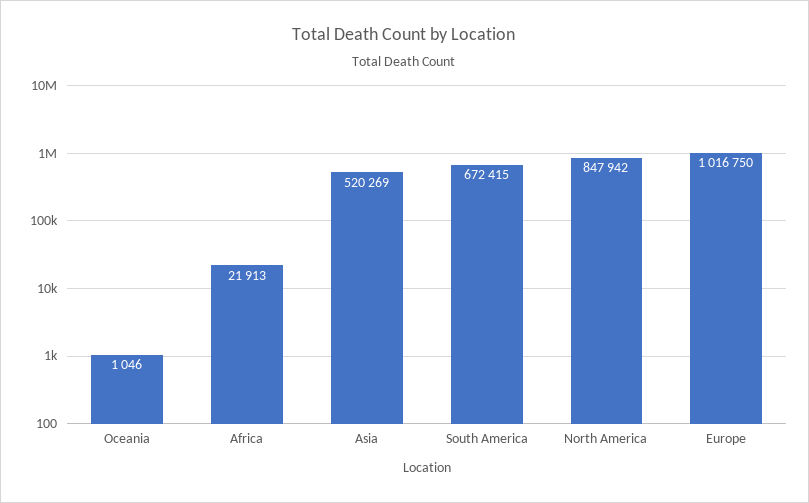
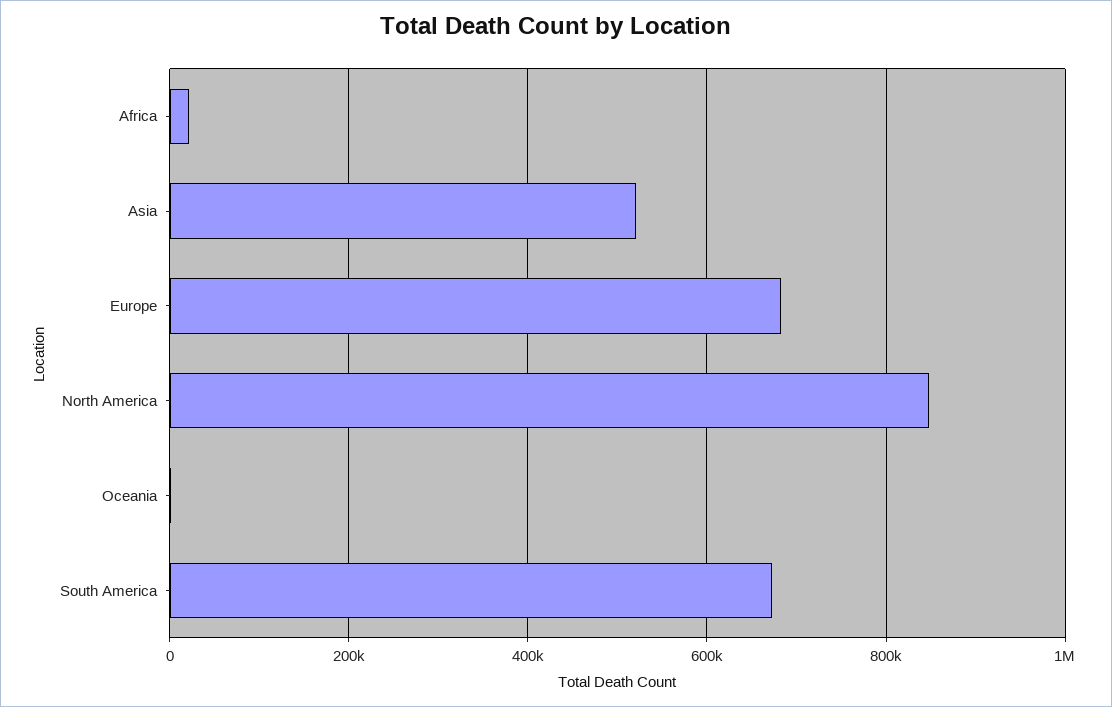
Europe: 1016750 -> 680000

